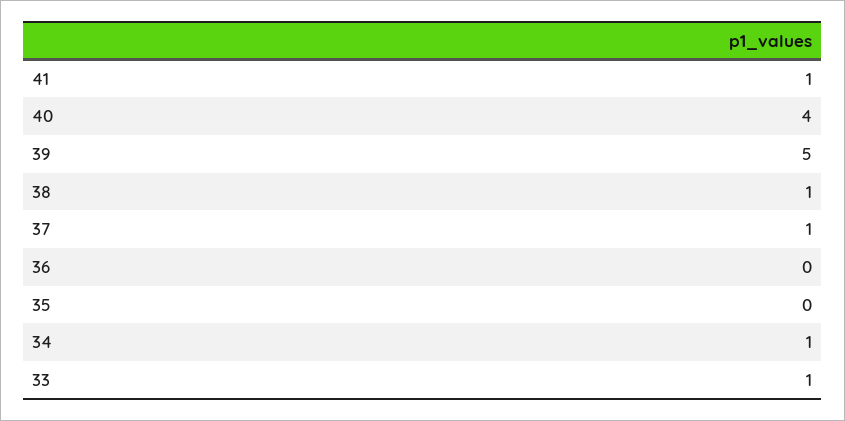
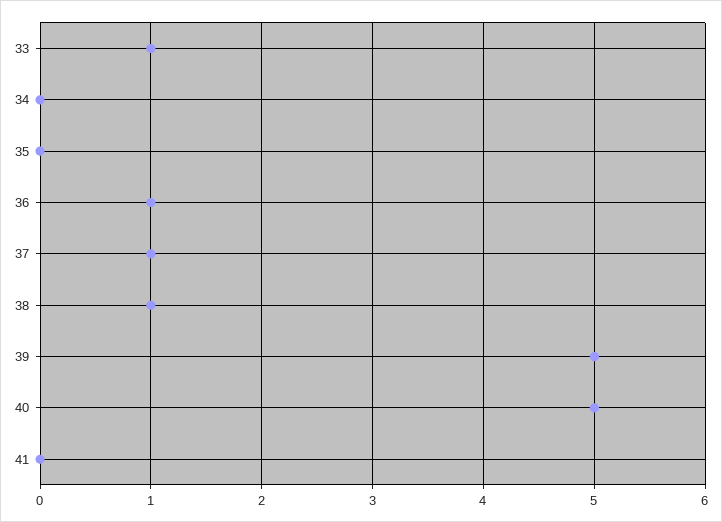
41: 1 -> 0
40: 4 -> 5
36: 0 -> 1
34: 1 -> 0

